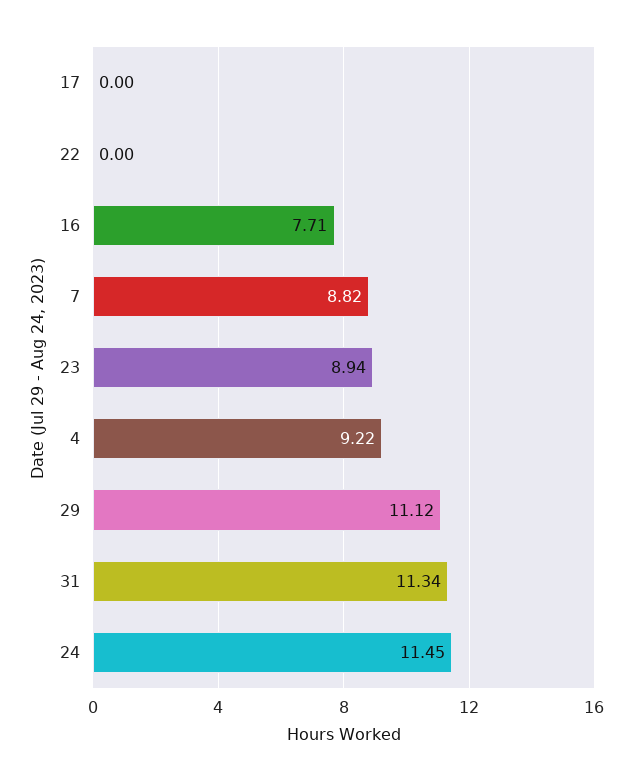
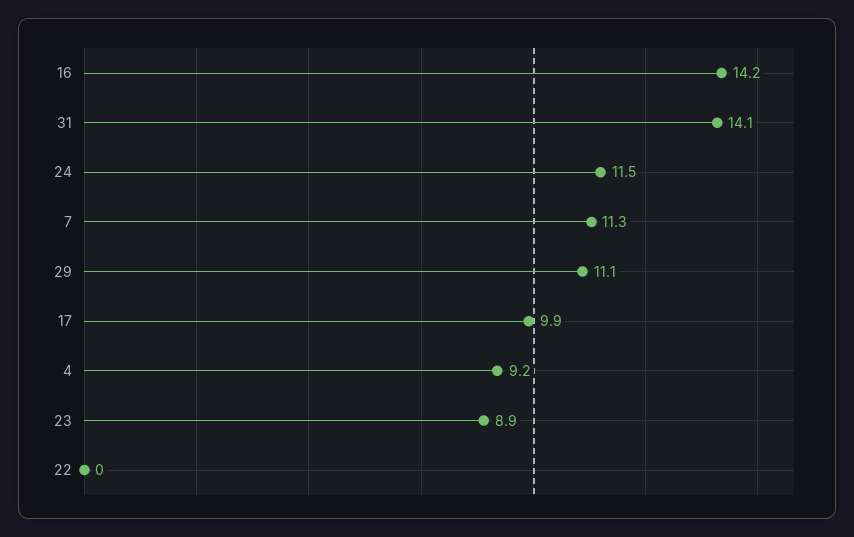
17: 0 -> 9.9
16: 7.71 -> 14.2
7: 8.82 -> 11.3
31: 11.34 -> 14.1

